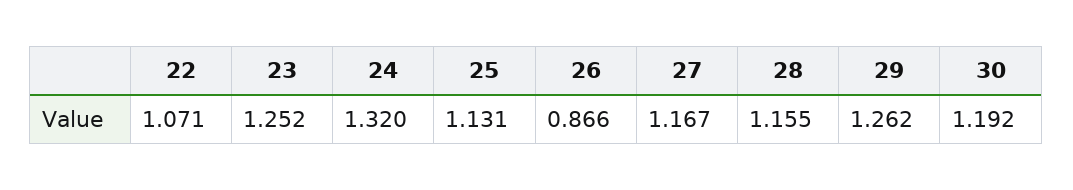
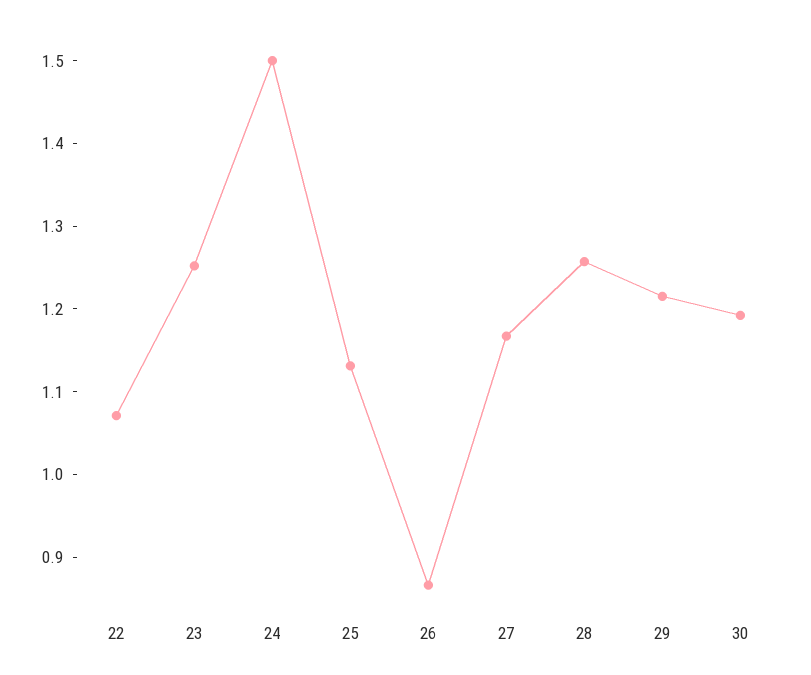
24: 1.32 -> 1.5
28: 1.155 -> 1.26
29: 1.262 -> 1.22

